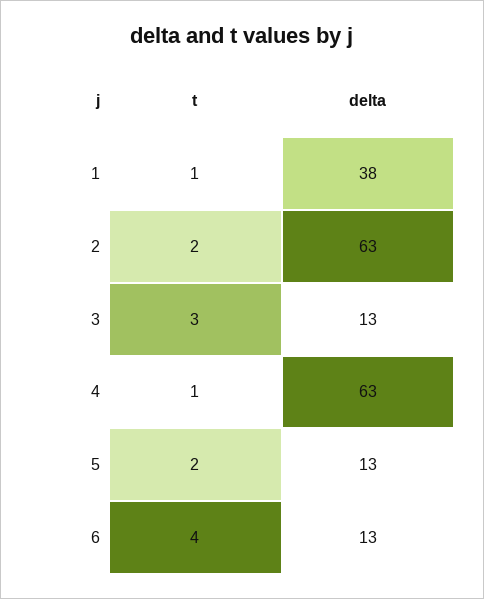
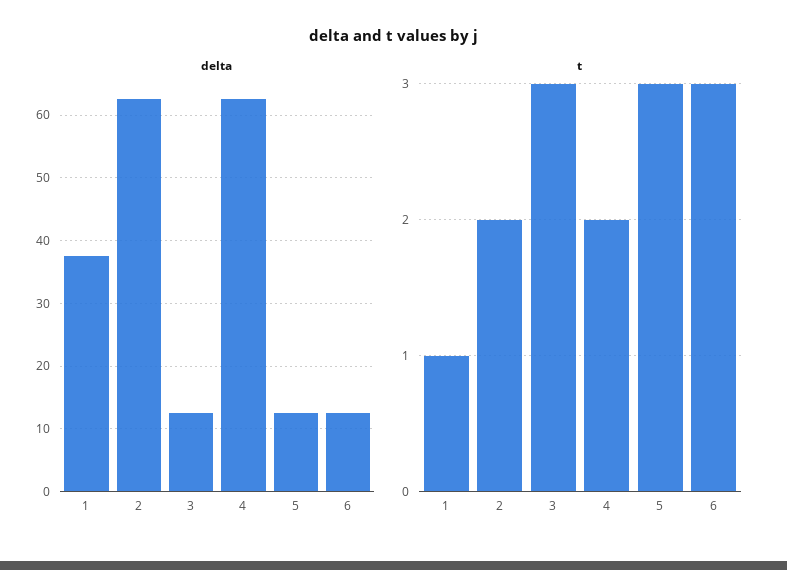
t, 4: 1 -> 2
t, 5: 2 -> 3
t, 6: 4 -> 3

